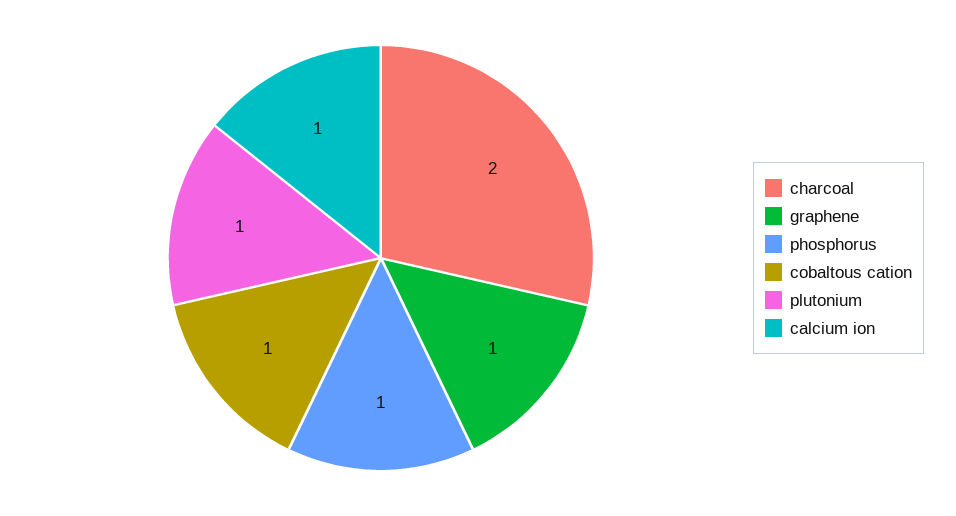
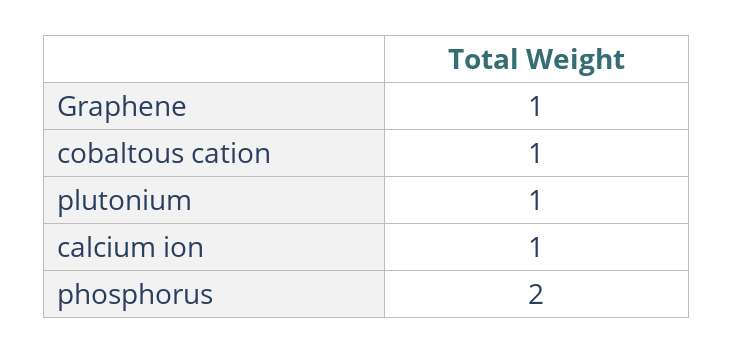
charcoal: 2 -> none
phosphorus: 1 -> 2

